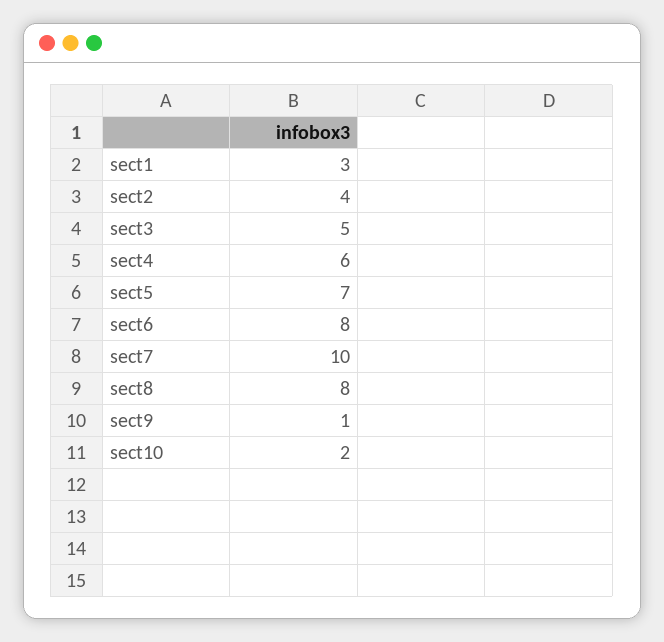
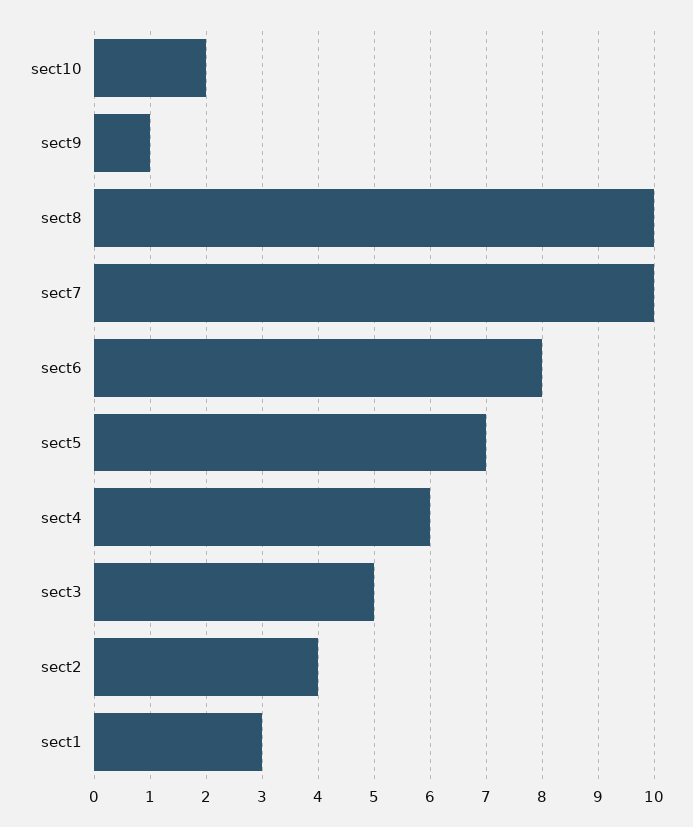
sect8: 8 -> 10

